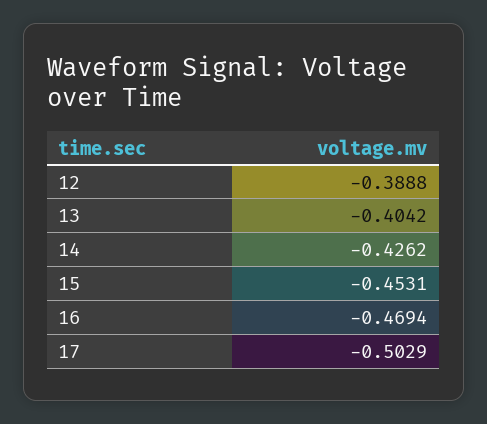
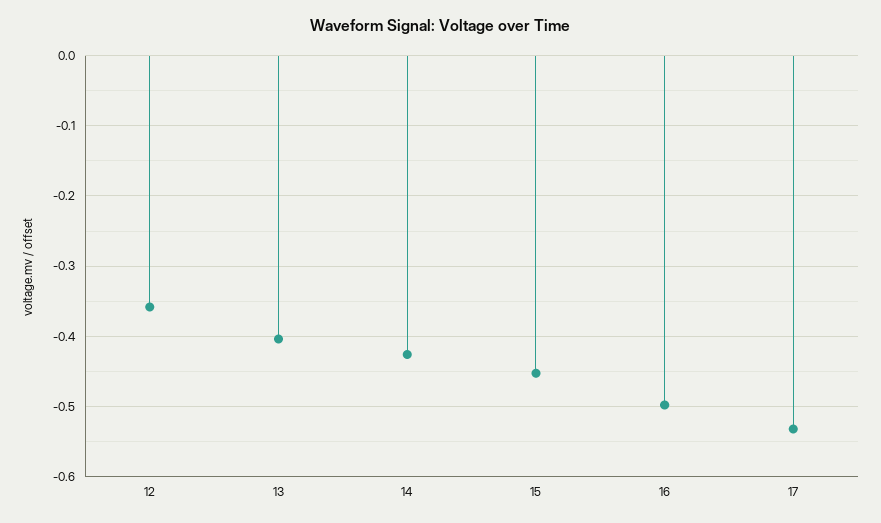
12: -0.3888 -> -0.36
16: -0.4694 -> -0.5
17: -0.5029 -> -0.53

